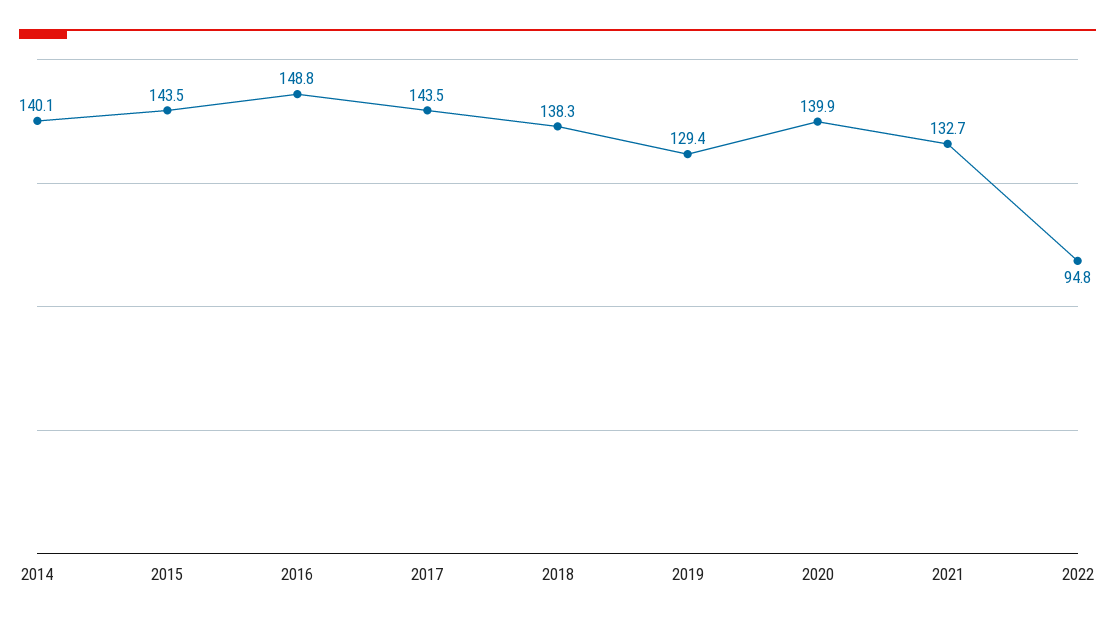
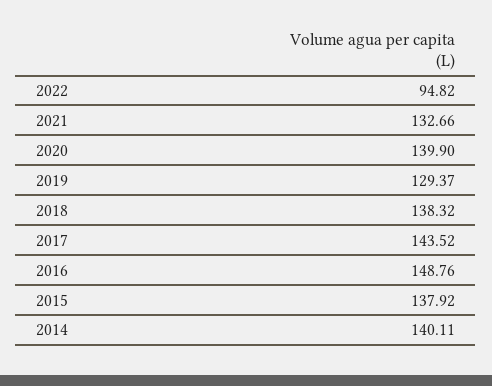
2015: 143.5 -> 137.92

